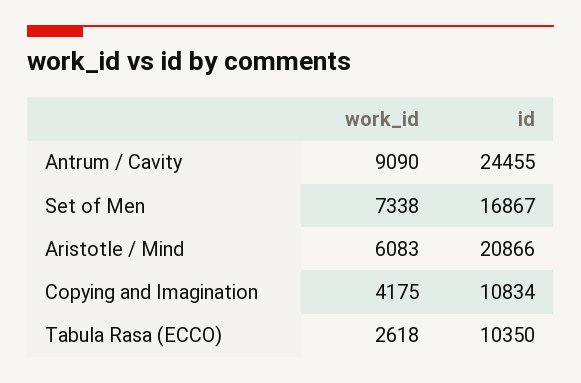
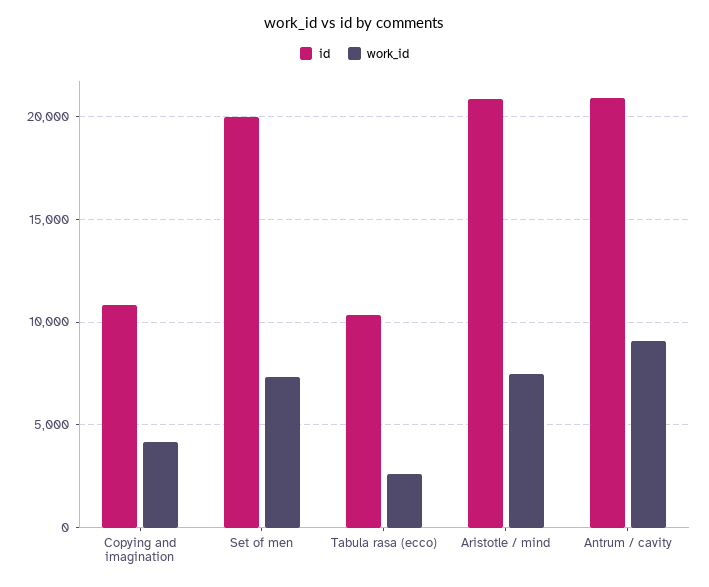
id, Antrum / Cavity: 24455 -> 21000
id, Set of Men: 16867 -> 20000
work_id, Aristotle / Mind: 6083 -> 7500

